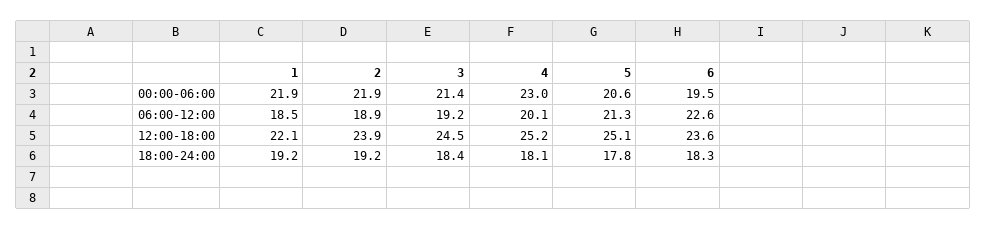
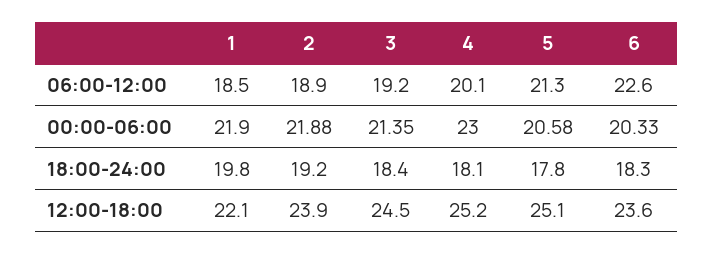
6, 00:00-06:00: 19.5 -> 20.33
1, 18:00-24:00: 19.2 -> 19.8

